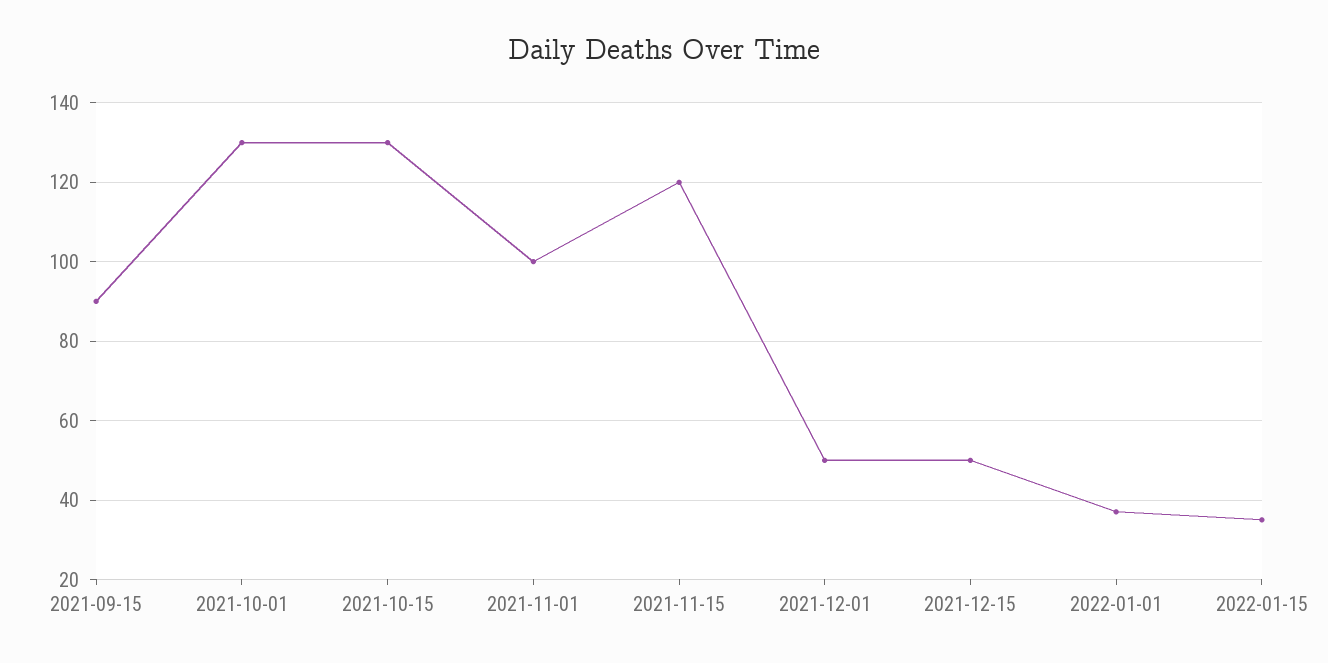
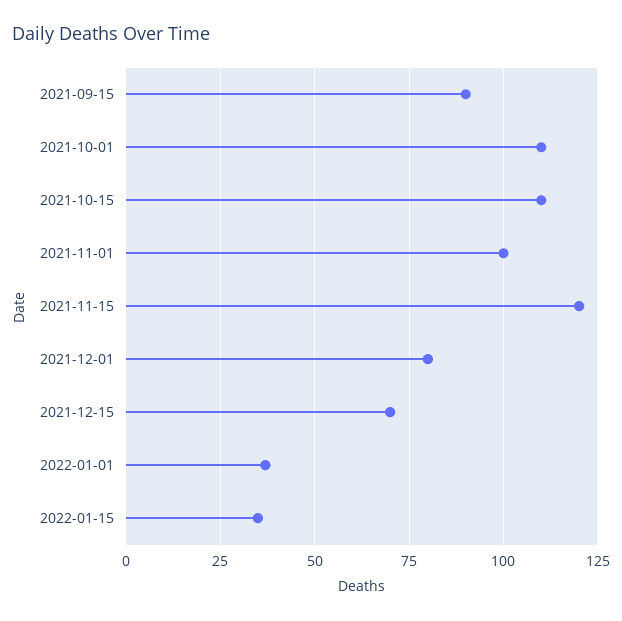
2021-10-01: 130 -> 110
2021-10-15: 130 -> 110
2021-12-01: 50 -> 80
2021-12-15: 50 -> 70

